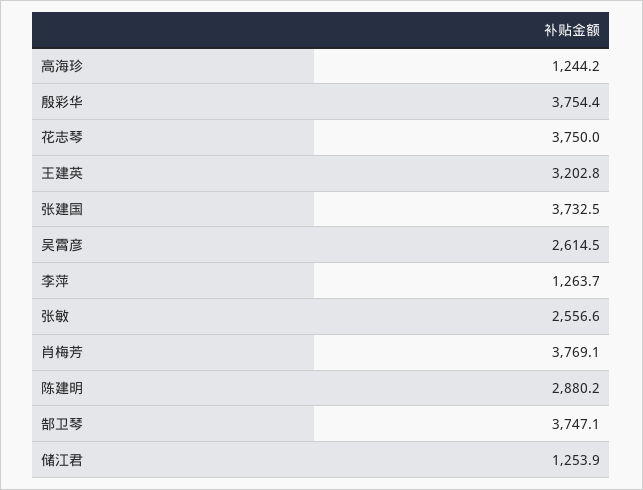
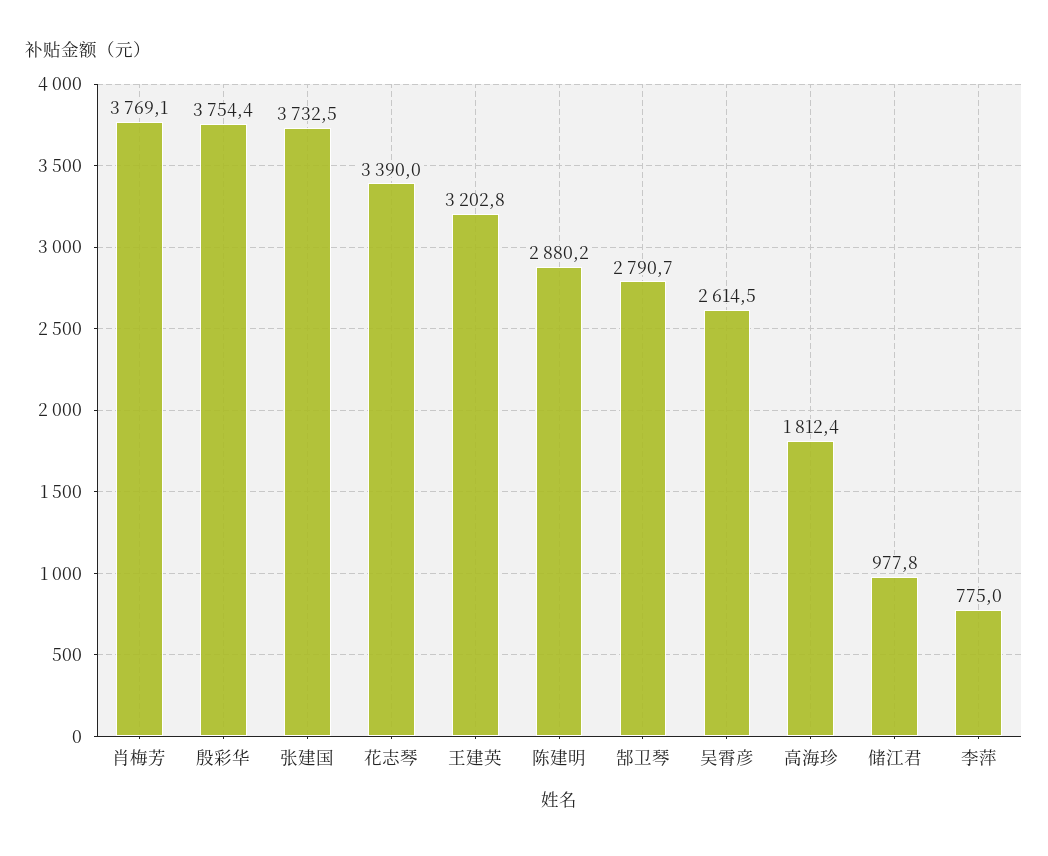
高海珍: 1244.2 -> 1812.4
花志琴: 3750 -> 3390
李萍: 1263.7 -> 775
张敏: 2556.6 -> none
郜卫琴: 3747.1 -> 2790.7
储江君: 1253.9 -> 977.8

